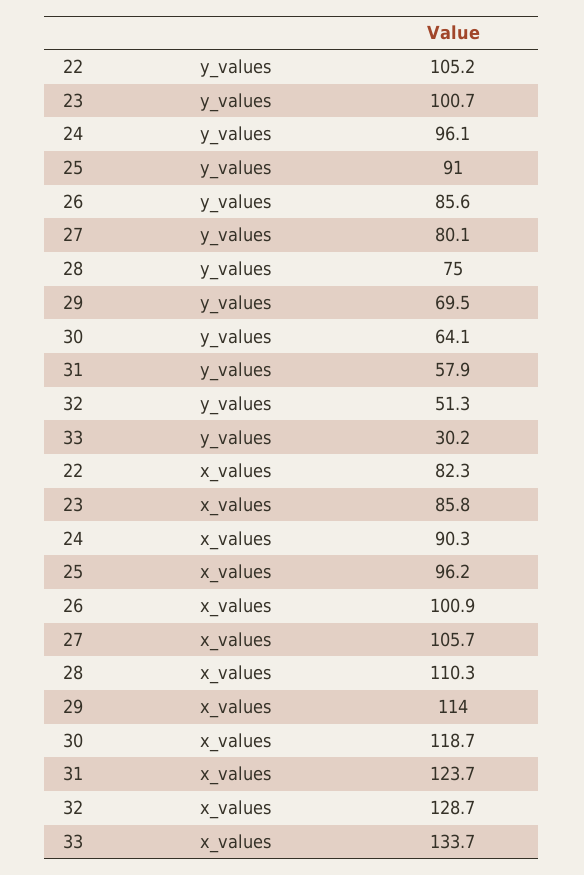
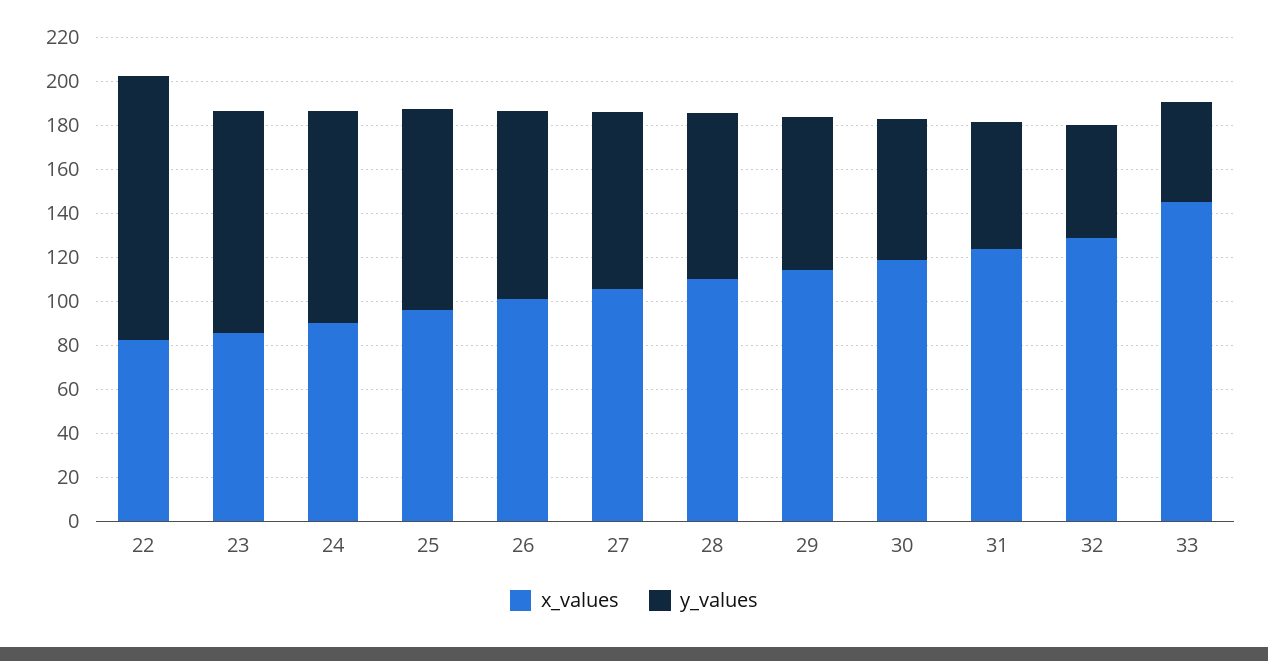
y_values, 22: 105.2 -> 120
y_values, 33: 30.2 -> 45
x_values, 33: 133.7 -> 145

